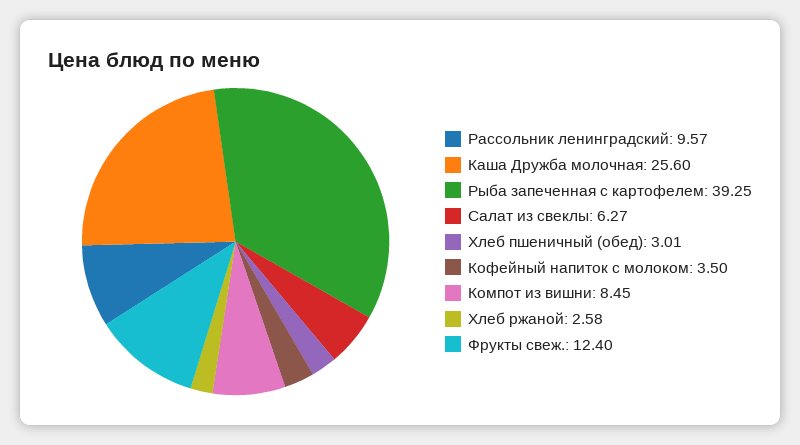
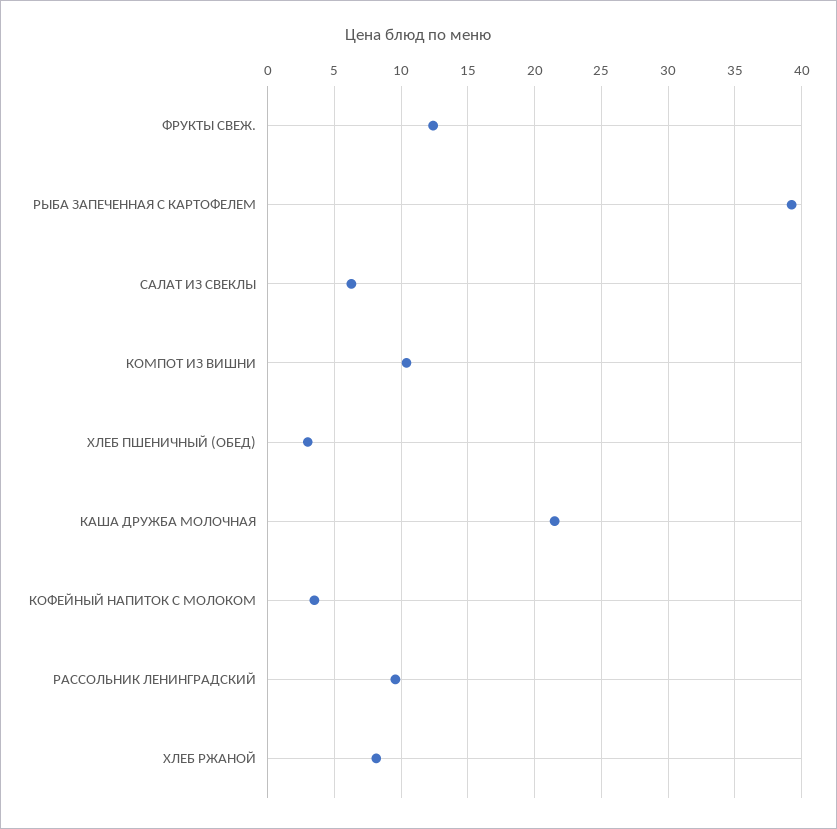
Каша Дружба молочная: 25.6 -> 21.5
Компот из вишни: 8.45 -> 10.5
Хлеб ржаной: 2.58 -> 8

